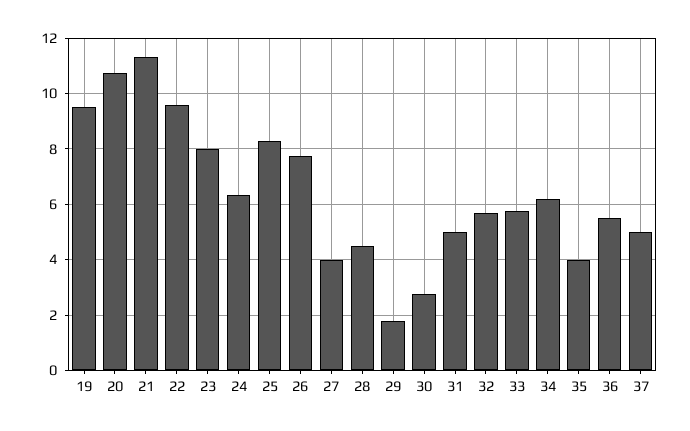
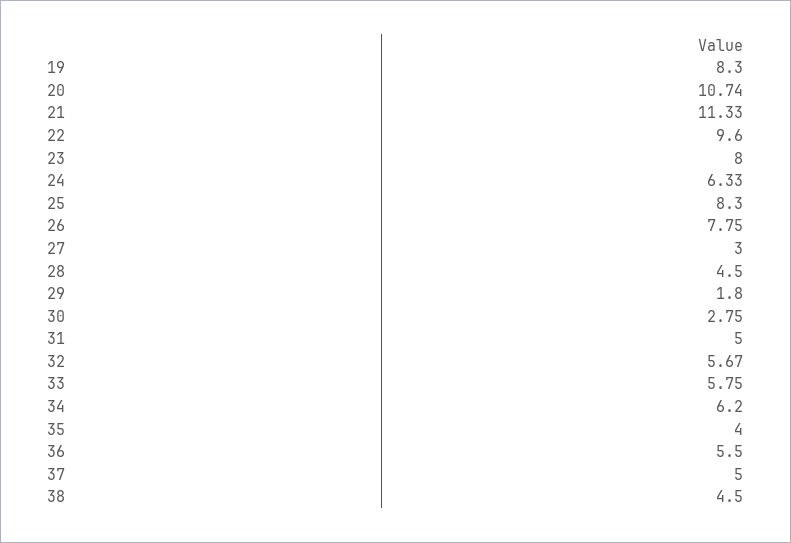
19: 9.5 -> 8.3
27: 4 -> 3
38: none -> 4.5

